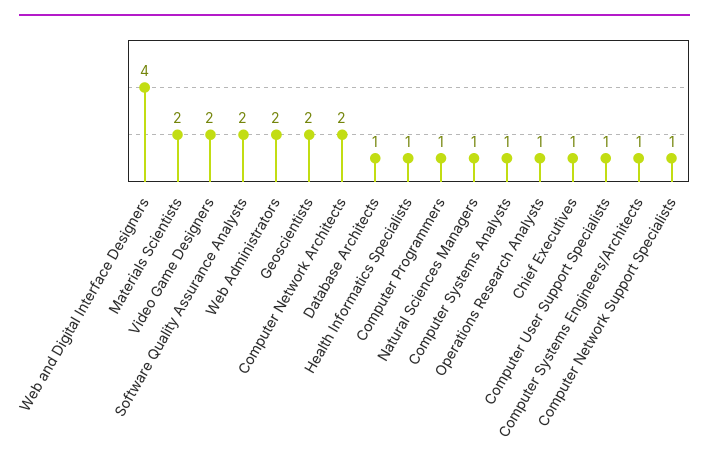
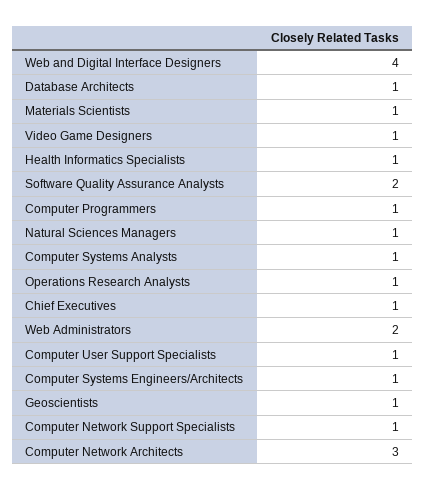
Materials Scientists: 2 -> 1
Video Game Designers: 2 -> 1
Geoscientists: 2 -> 1
Computer Network Architects: 2 -> 3

